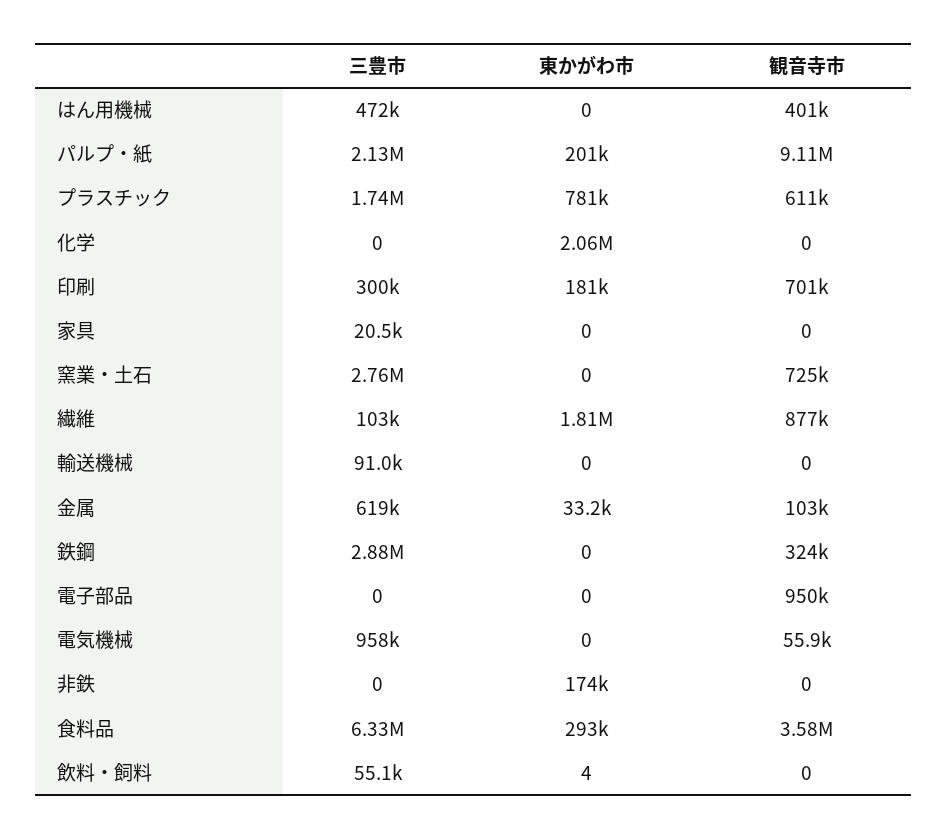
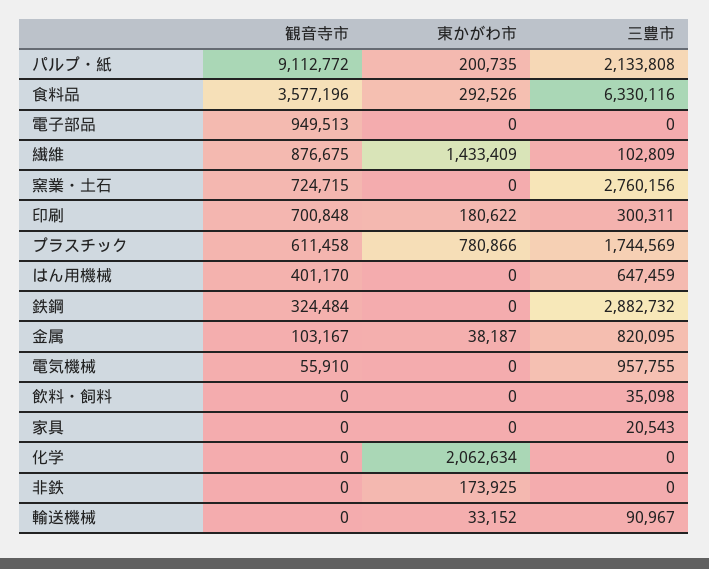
三豊市, はん用機械: 472000 -> 647459
東かがわ市, 繊維: 1810000 -> 1433409
東かがわ市, 輸送機械: 0 -> 33152
三豊市, 金属: 619000 -> 820095
東かがわ市, 金属: 33200 -> 38187
三豊市, 飲料・飼料: 55100 -> 35098
東かがわ市, 飲料・飼料: 4 -> 0

